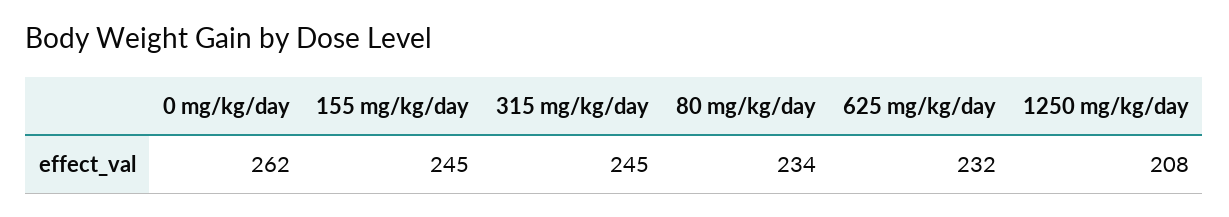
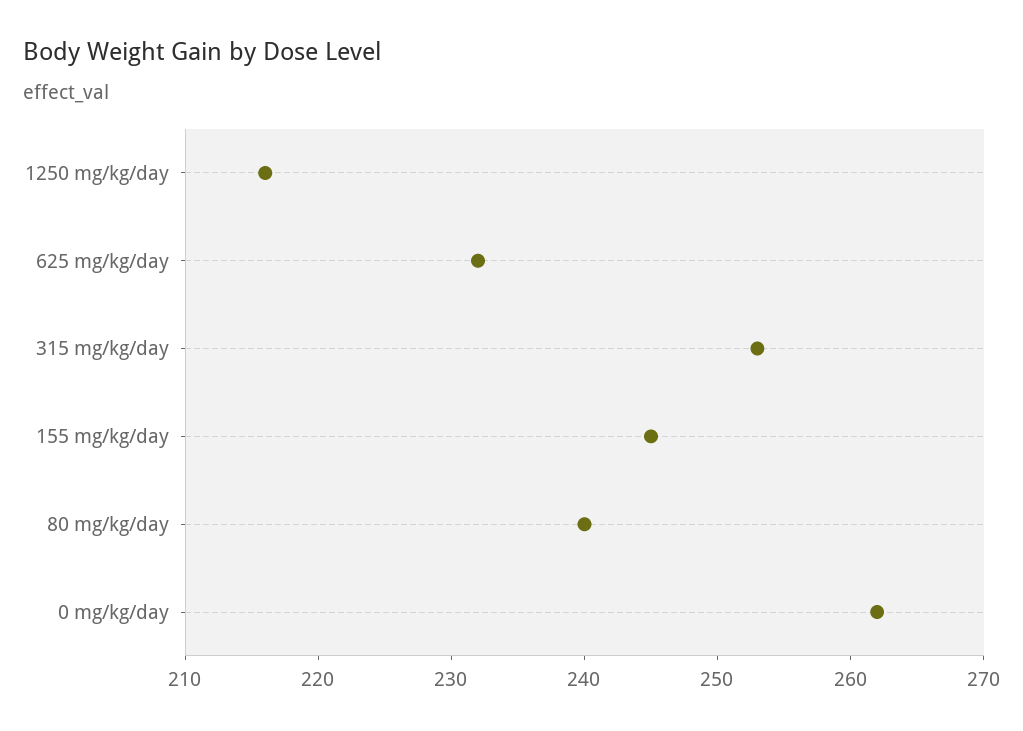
315 mg/kg/day: 245 -> 253
80 mg/kg/day: 234 -> 240
1250 mg/kg/day: 208 -> 216

